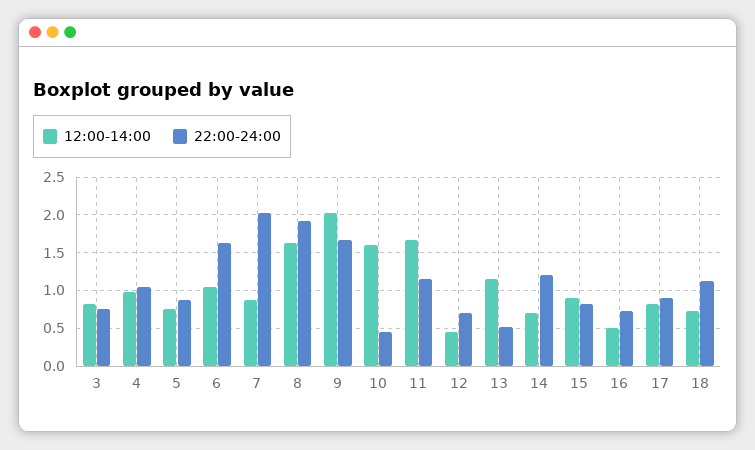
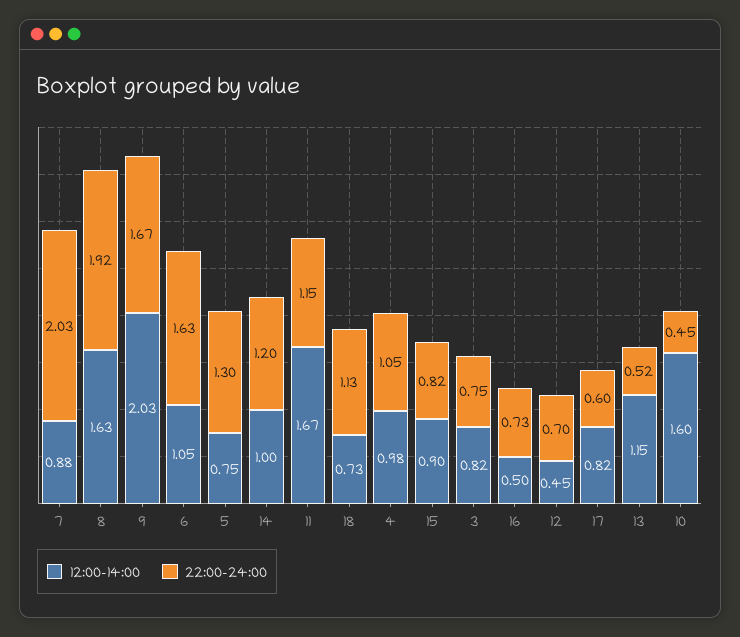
22:00-24:00, 5: 0.9 -> 1.3
12:00-14:00, 14: 0.7 -> 1
22:00-24:00, 17: 0.9 -> 0.6

